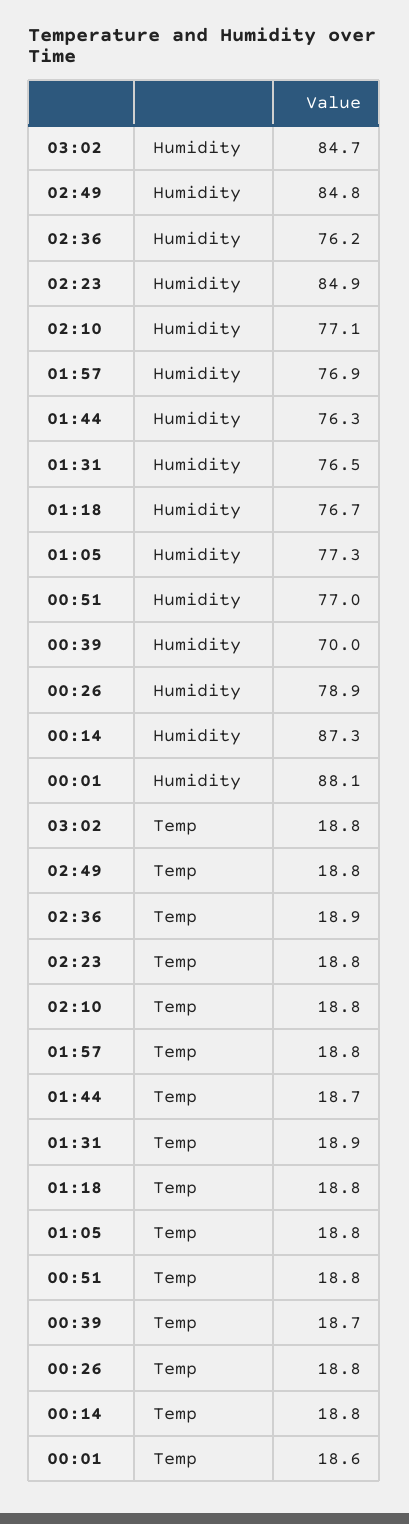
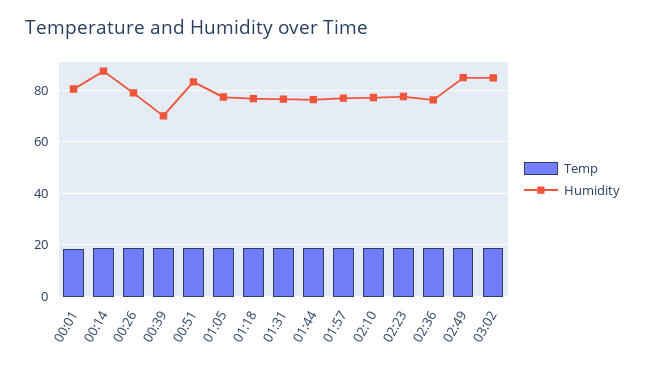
Humidity, 02:23: 84.9 -> 77.5
Humidity, 00:51: 77 -> 82.5
Humidity, 00:01: 88.1 -> 80

